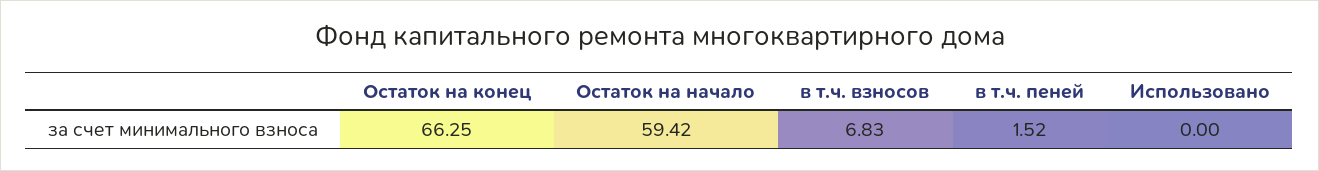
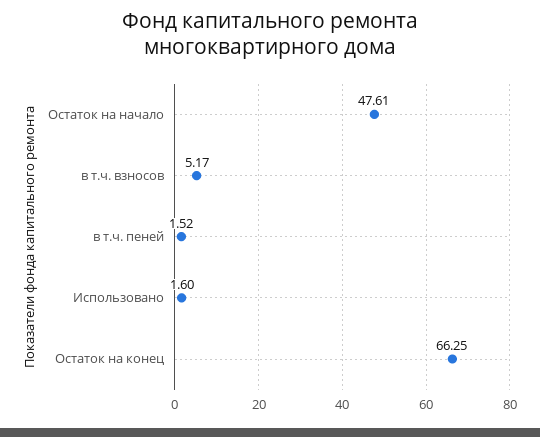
Остаток на начало: 59.42 -> 47.61
в т.ч. взносов: 6.83 -> 5.17
Использовано: 0 -> 1.6

